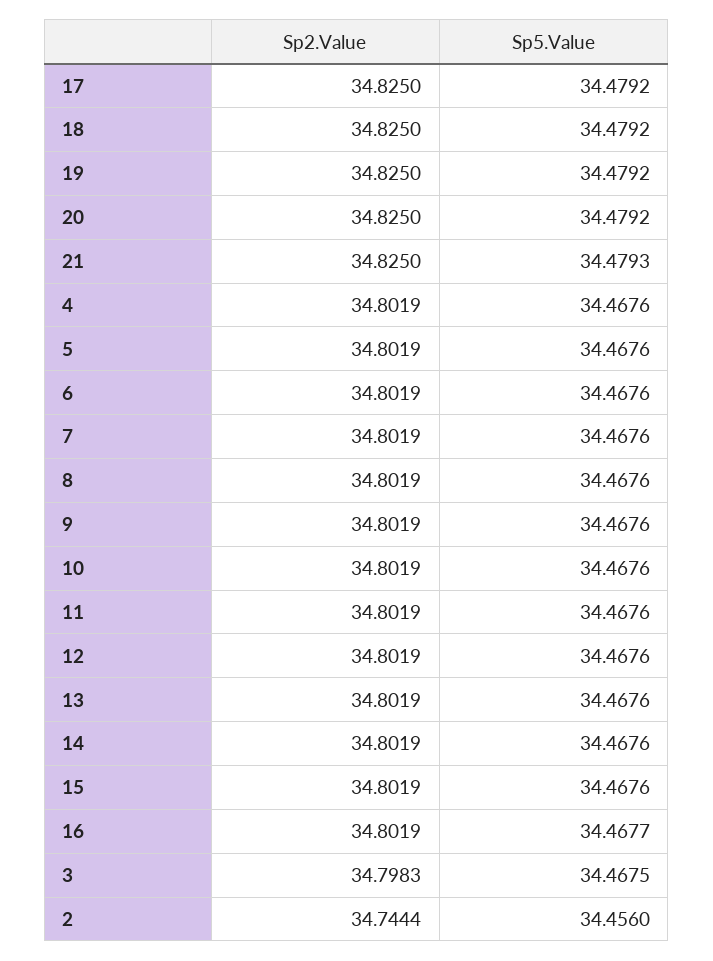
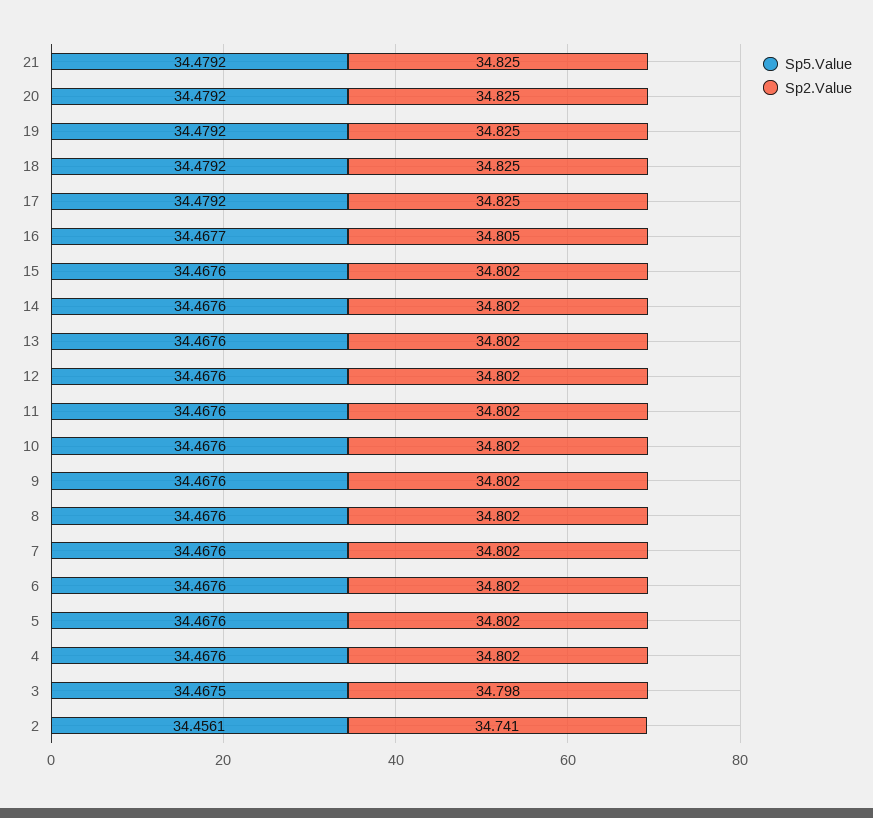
Sp5.Value, 21: 34.4793 -> 34.4792
Sp2.Value, 16: 34.8019 -> 34.805
Sp2.Value, 2: 34.7444 -> 34.741
Sp5.Value, 2: 34.456 -> 34.4561

